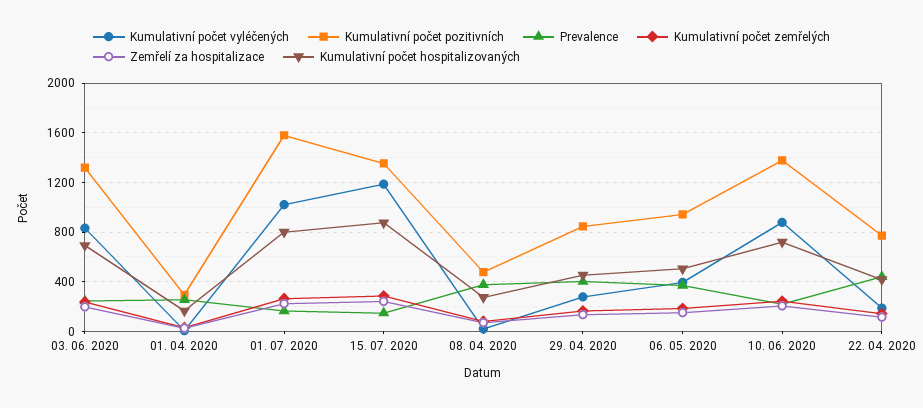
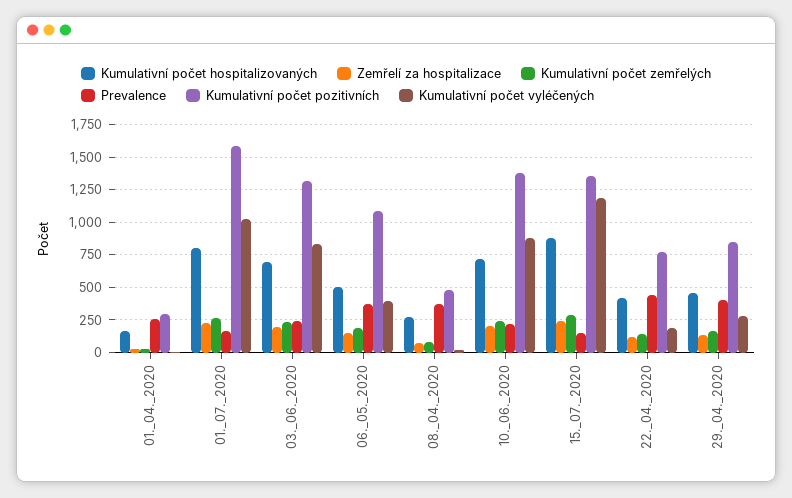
Kumulativní počet pozitivních, 06. 05. 2020: 950 -> 1100

